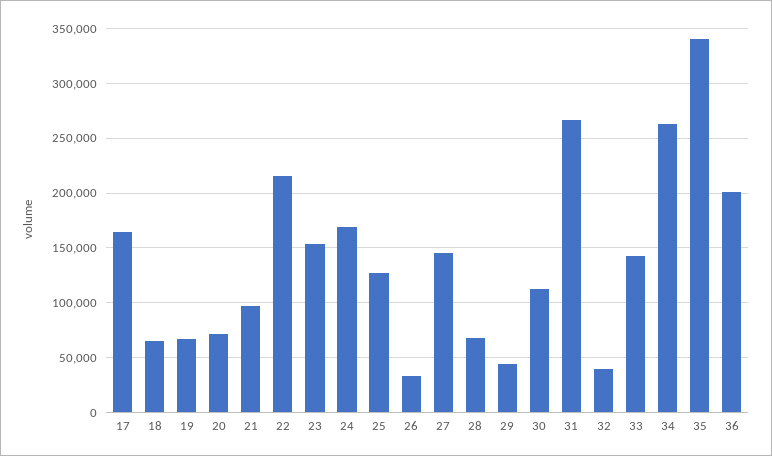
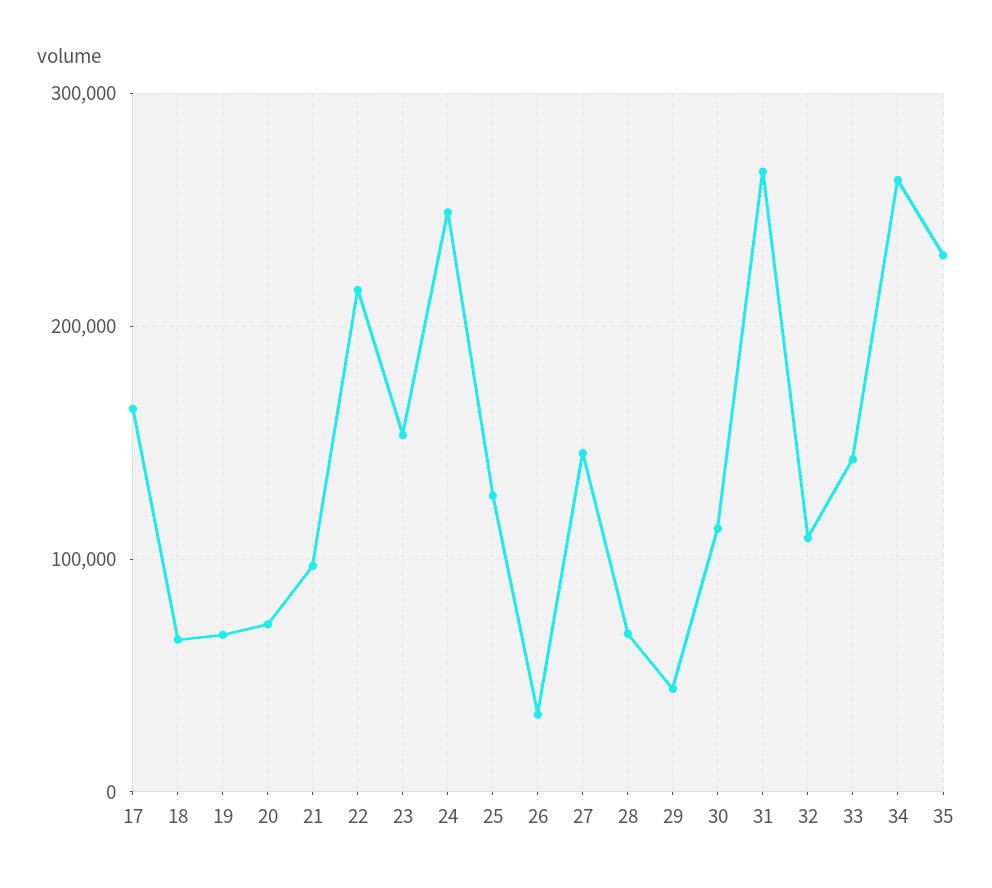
24: 170000 -> 250000
32: 40000 -> 110000
35: 340000 -> 230000
36: 200000 -> none

